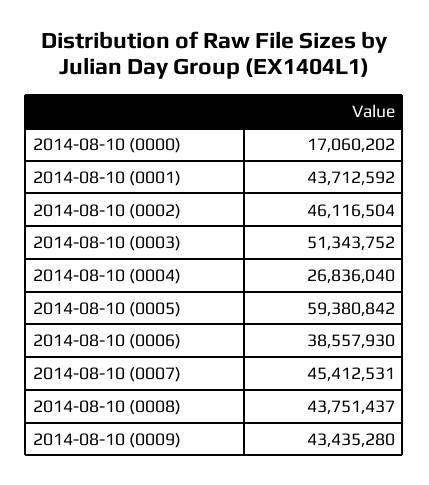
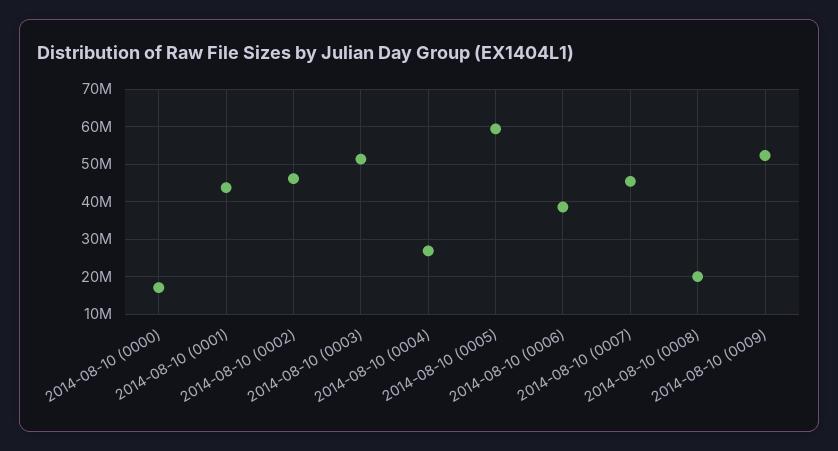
2014-08-10 (0008): 43751437 -> 20000000
2014-08-10 (0009): 43435280 -> 52000000

